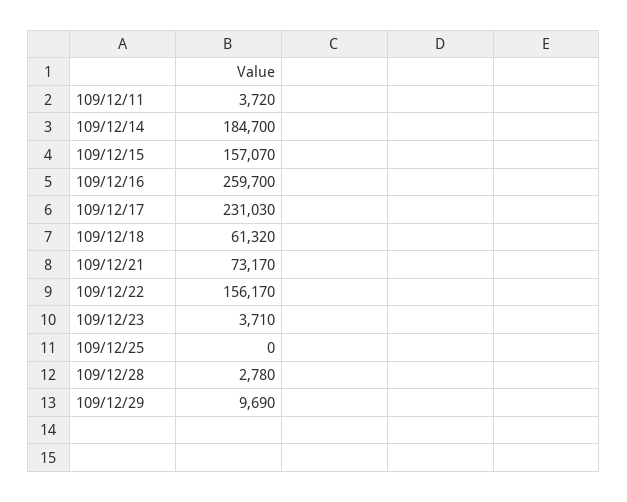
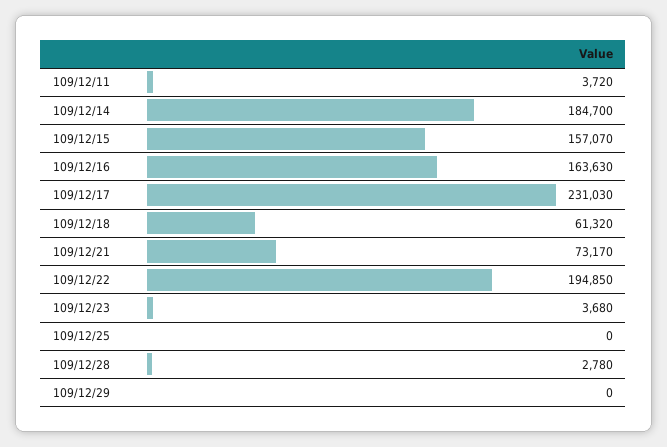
109/12/16: 259700 -> 163630
109/12/22: 156170 -> 194850
109/12/23: 3710 -> 3680
109/12/29: 9690 -> 0

